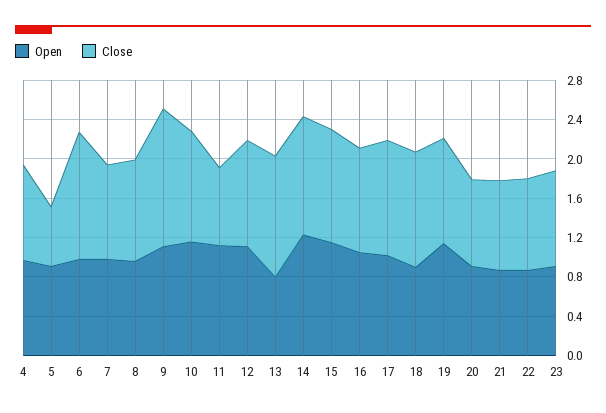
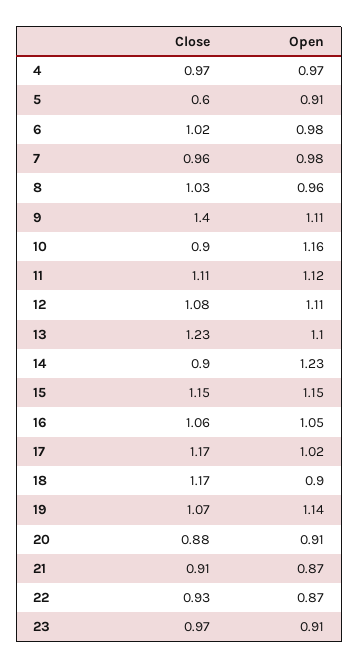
Close, 6: 1.3 -> 1.02
Close, 10: 1.1 -> 0.9
Close, 11: 0.8 -> 1.11
Open, 13: 0.8 -> 1.1
Close, 14: 1.2 -> 0.9

